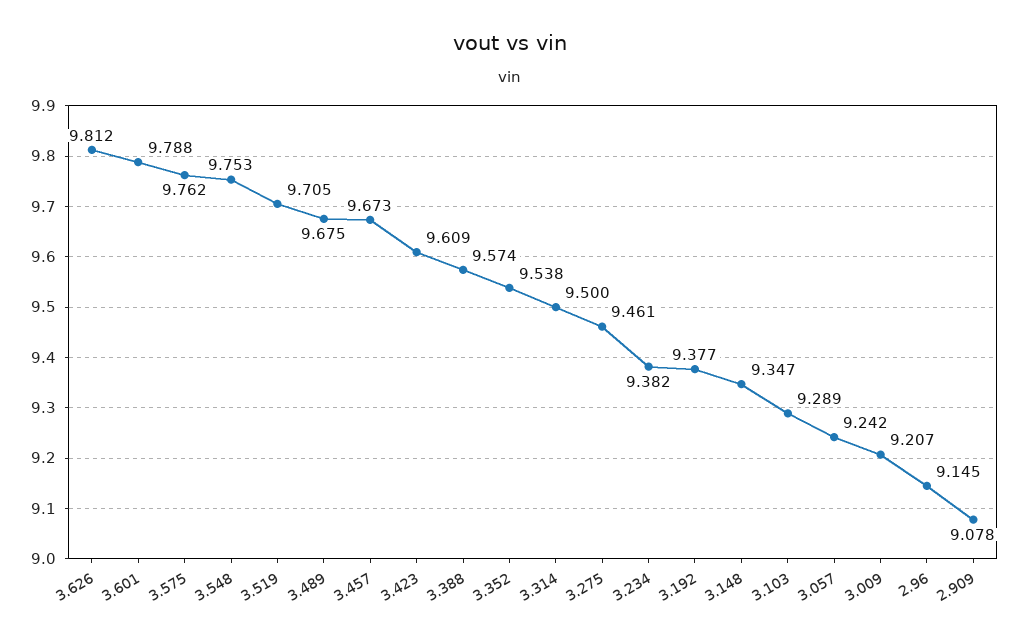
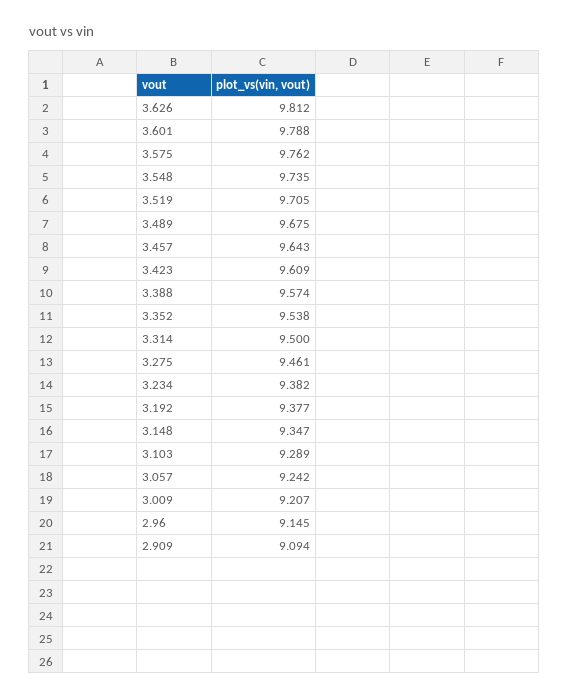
3.548: 9.753 -> 9.735
3.457: 9.673 -> 9.643
2.909: 9.078 -> 9.094

